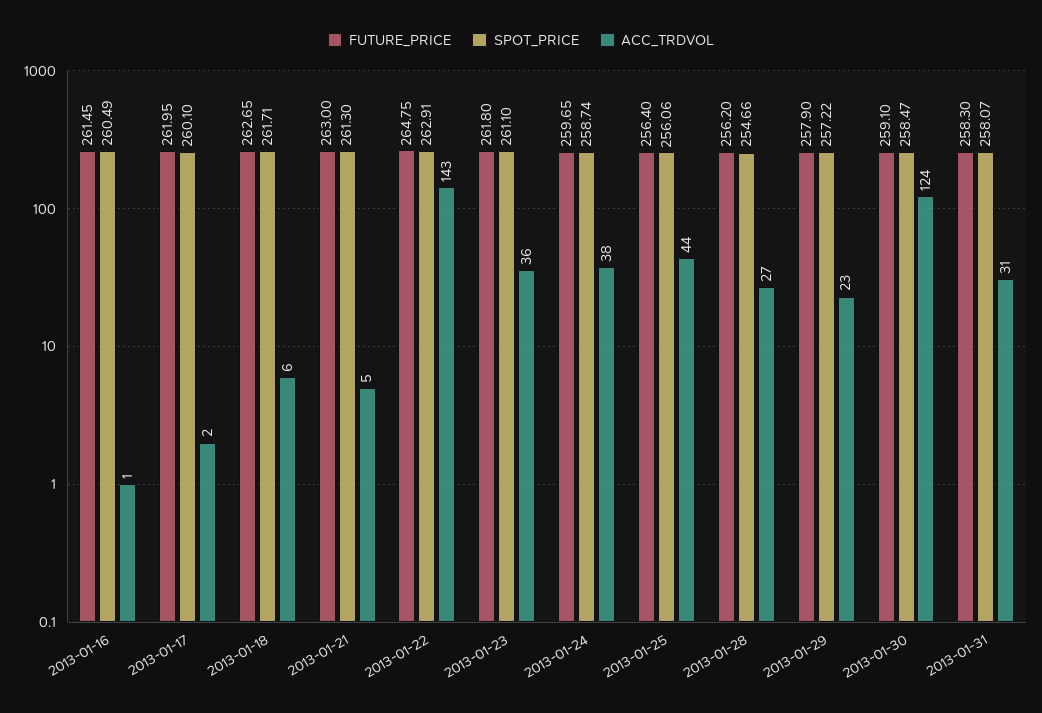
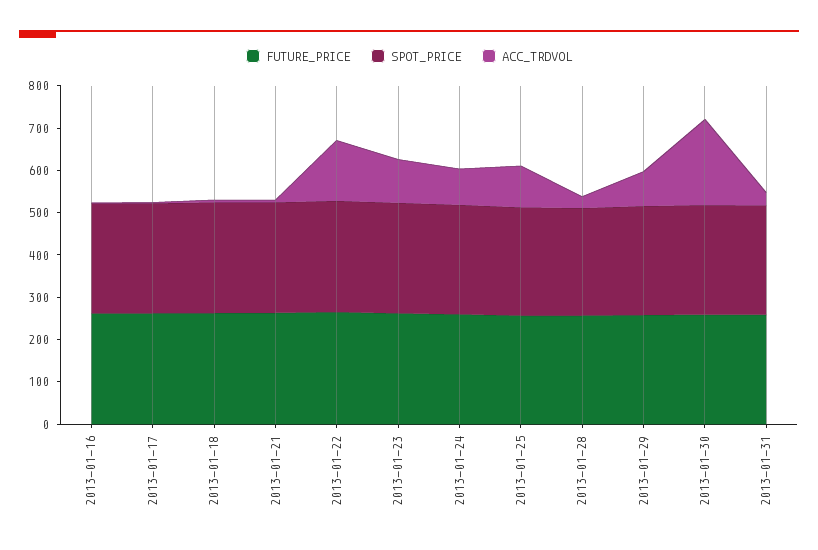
ACC_TRDVOL, 2013-01-23: 36 -> 100
ACC_TRDVOL, 2013-01-24: 38 -> 80
ACC_TRDVOL, 2013-01-25: 44 -> 100
ACC_TRDVOL, 2013-01-29: 23 -> 80
ACC_TRDVOL, 2013-01-30: 124 -> 200

